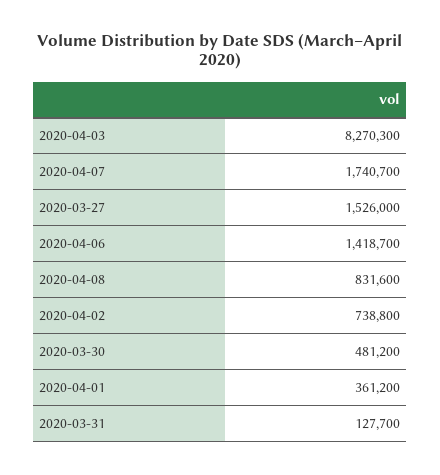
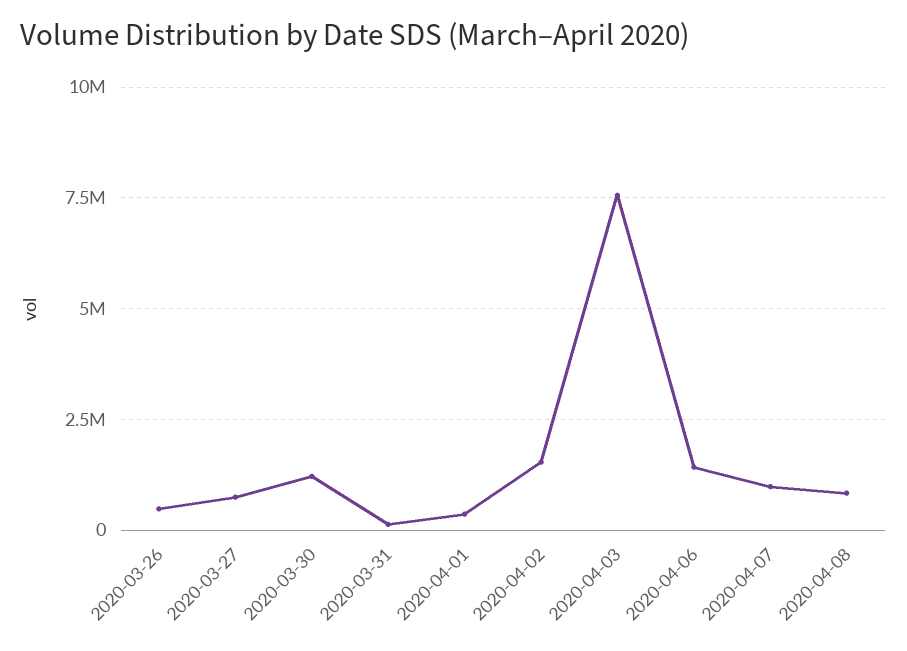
2020-04-03: 8270300 -> 7500000
2020-04-07: 1740700 -> 1000000
2020-03-27: 1526000 -> 750000
2020-04-02: 738800 -> 1500000
2020-03-30: 481200 -> 1250000
2020-03-26: none -> 500000

